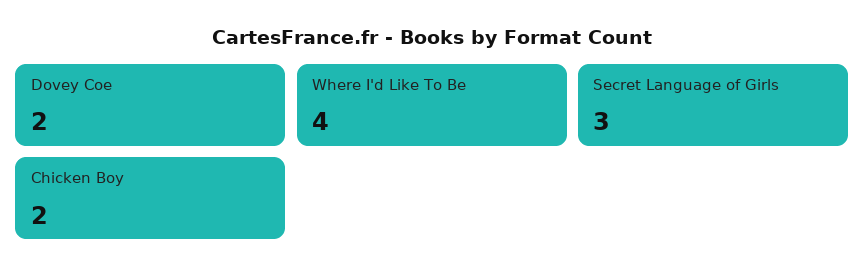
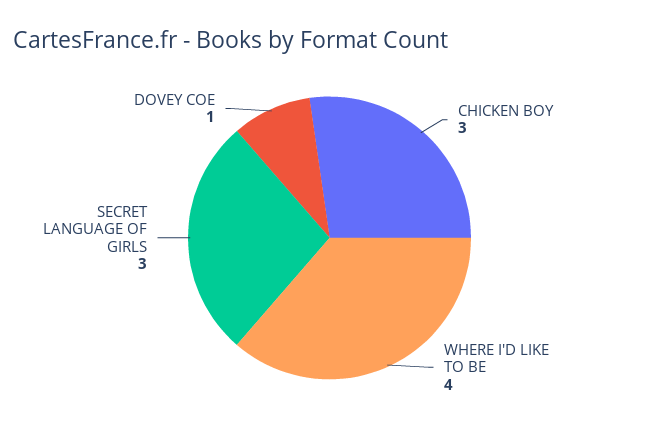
Dovey Coe: 2 -> 1
Chicken Boy: 2 -> 3

